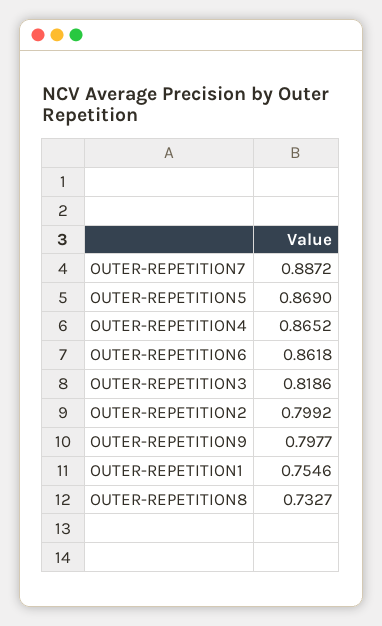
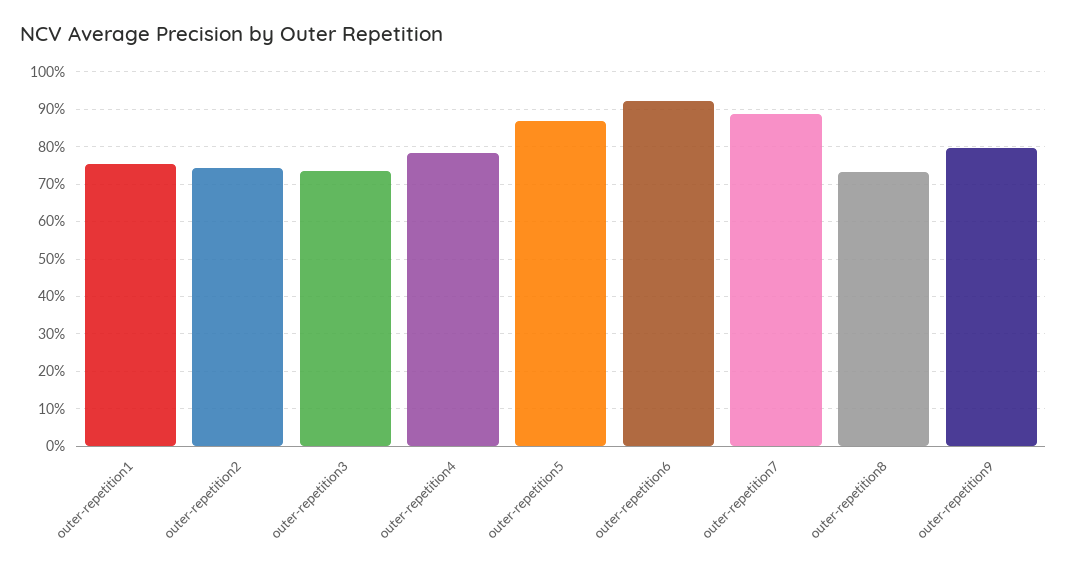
OUTER-REPETITION4: 0.8652 -> 0.78
OUTER-REPETITION6: 0.8618 -> 0.92
OUTER-REPETITION3: 0.8186 -> 0.74
OUTER-REPETITION2: 0.7992 -> 0.74

